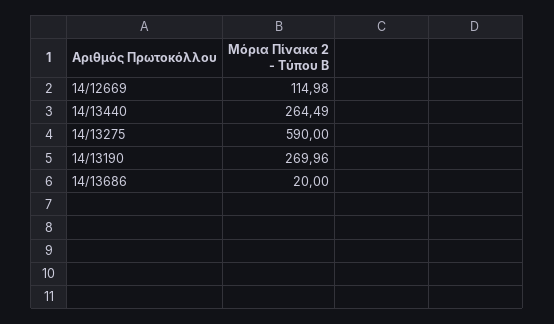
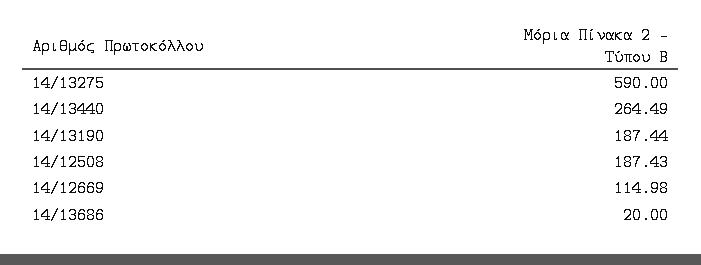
14/13190: 269.96 -> 187.44
14/12508: none -> 187.43

